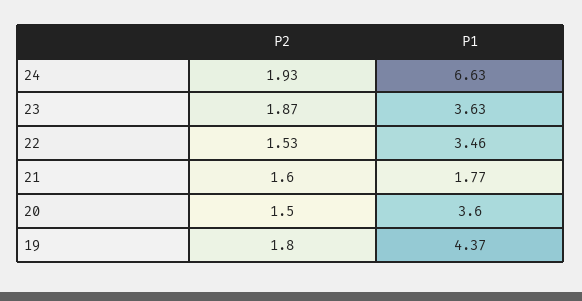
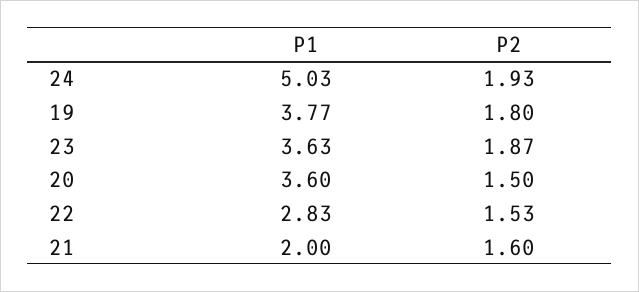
P1, 24: 6.63 -> 5.03
P1, 22: 3.46 -> 2.83
P1, 21: 1.77 -> 2
P1, 19: 4.37 -> 3.77

